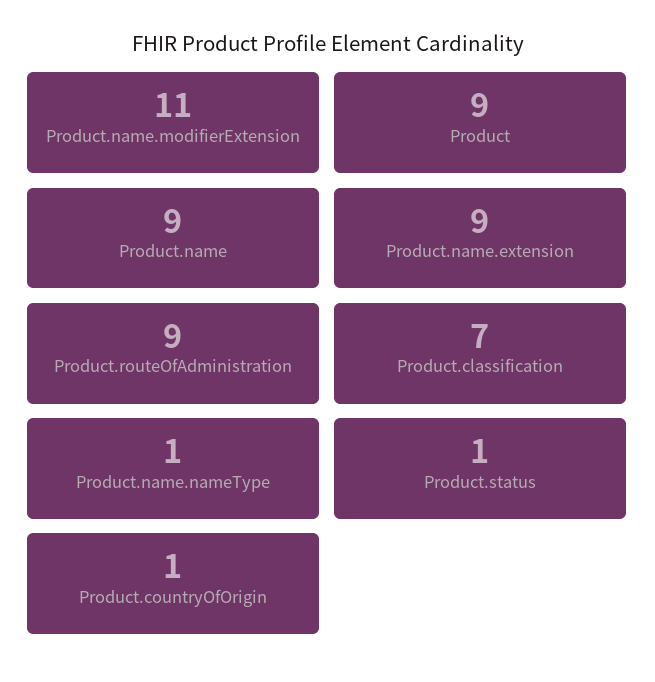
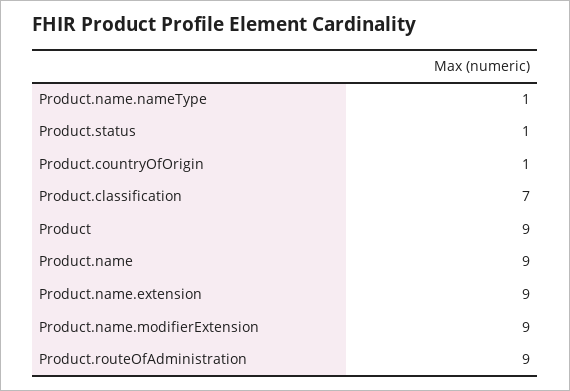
Product.name.modifierExtension: 11 -> 9

